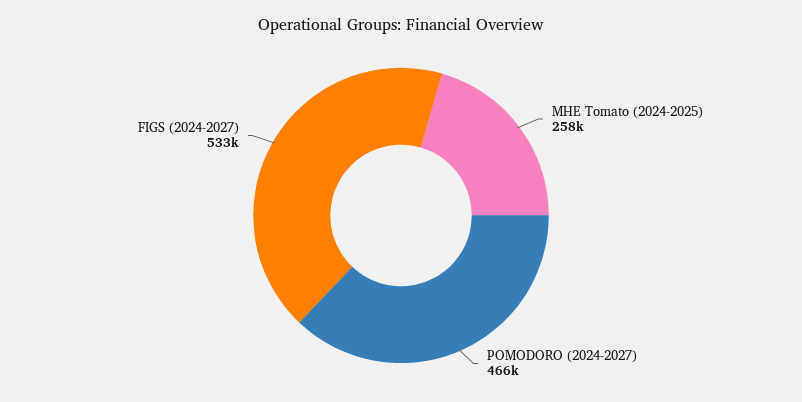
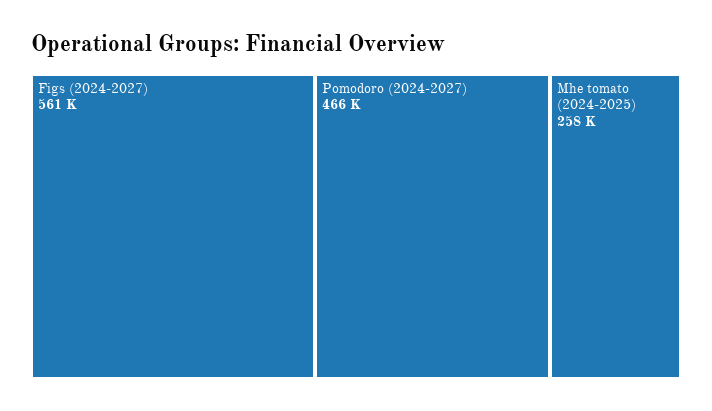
FIGS (2024-2027): 533000 -> 561000

